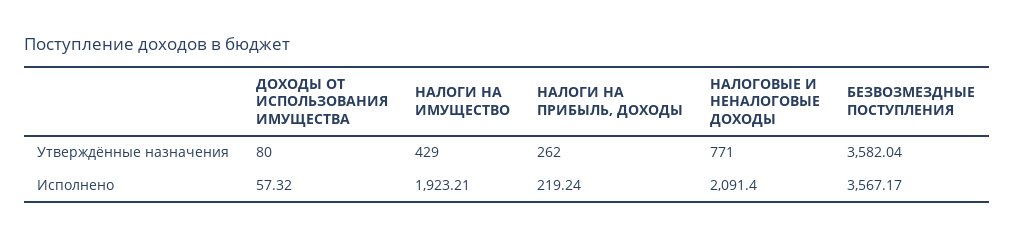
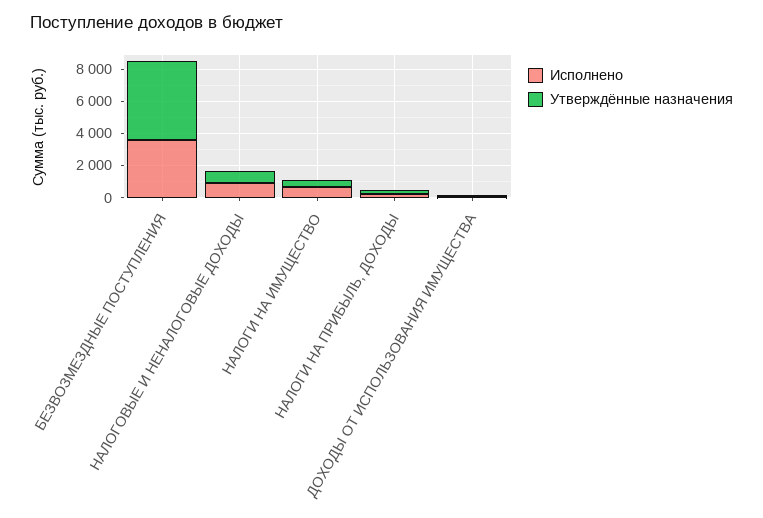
Утверждённые назначения, БЕЗВОЗМЕЗДНЫЕ ПОСТУПЛЕНИЯ: 3582.04 -> 5000
Исполнено, НАЛОГИ НА ИМУЩЕСТВО: 1923.21 -> 500
Исполнено, НАЛОГОВЫЕ И НЕНАЛОГОВЫЕ ДОХОДЫ: 2091.4 -> 1000

